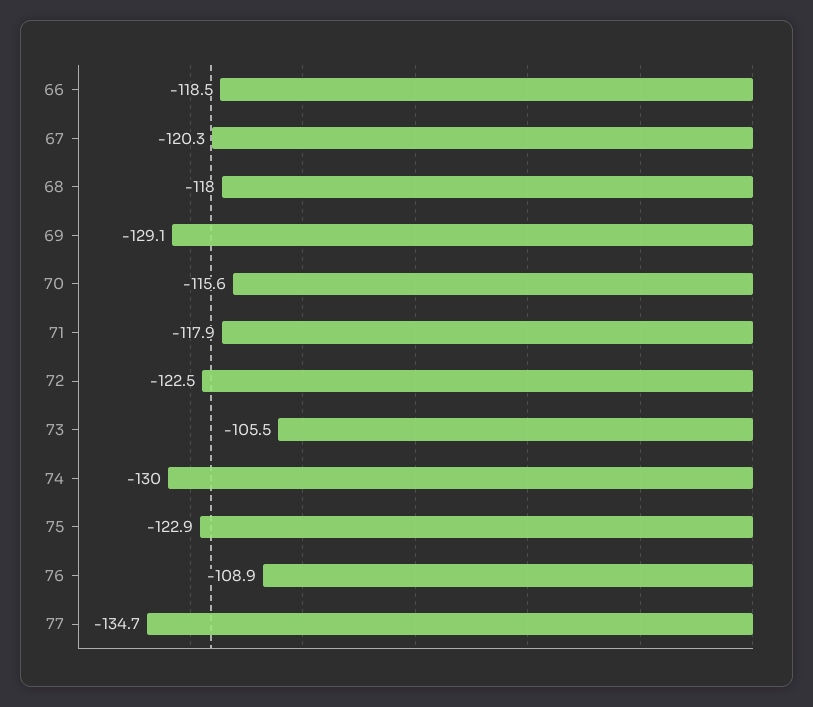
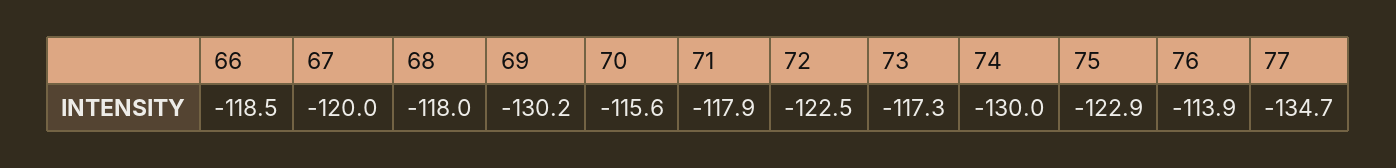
67: -120.3 -> -120
69: -129.1 -> -130.2
73: -105.5 -> -117.3
76: -108.9 -> -113.9

